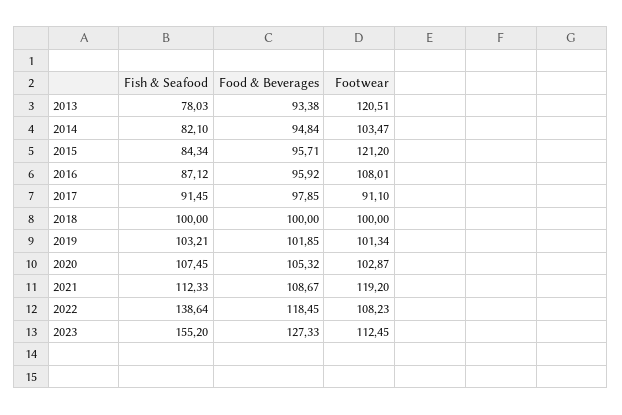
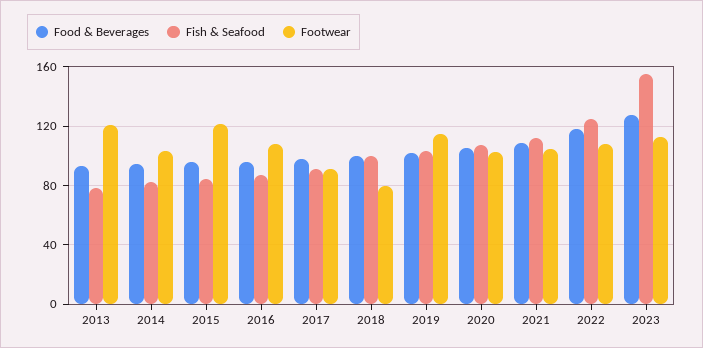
Footwear, 2018: 100 -> 80
Footwear, 2019: 101.34 -> 115
Footwear, 2021: 119.2 -> 105
Fish & Seafood, 2022: 138.64 -> 125

